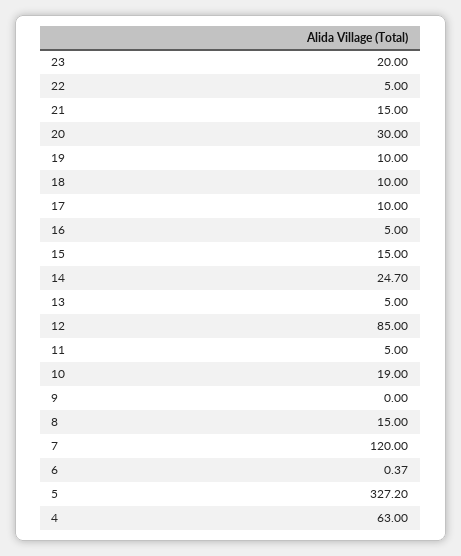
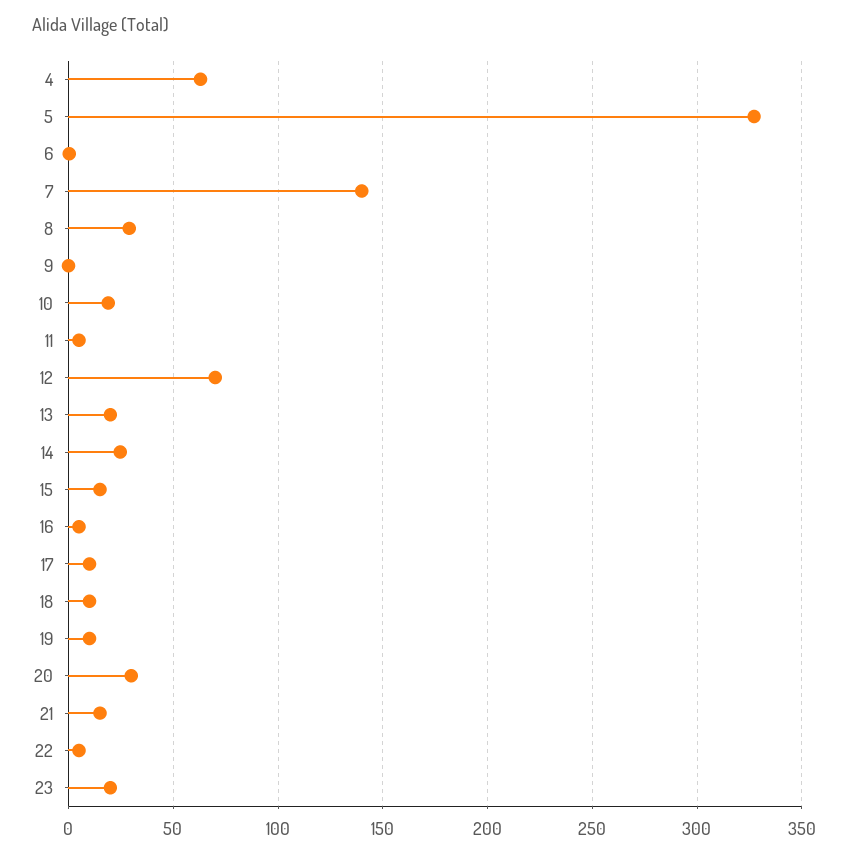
13: 5 -> 20
12: 85 -> 70
8: 15 -> 30
7: 120 -> 140

